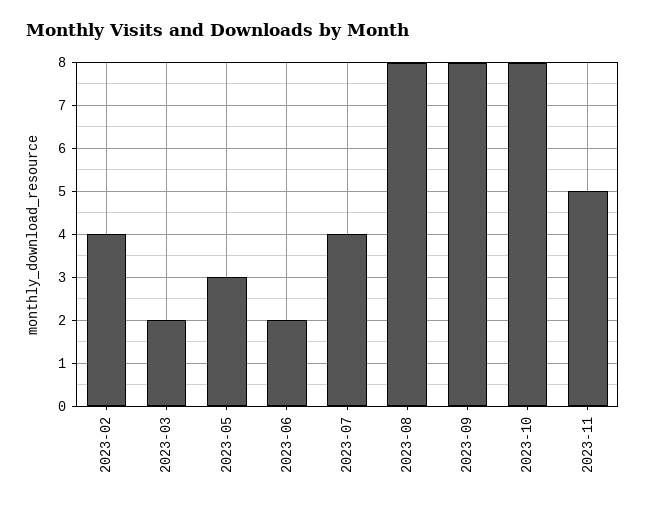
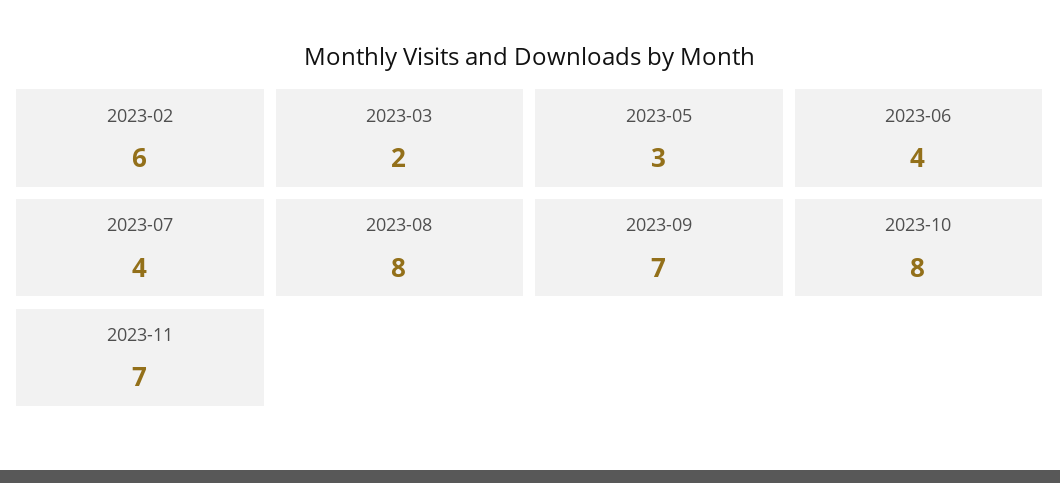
2023-02: 4 -> 6
2023-06: 2 -> 4
2023-09: 8 -> 7
2023-11: 5 -> 7

